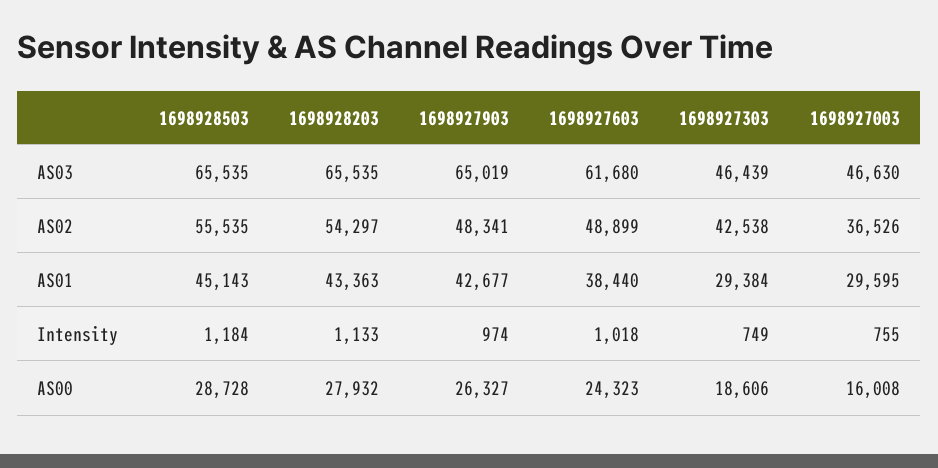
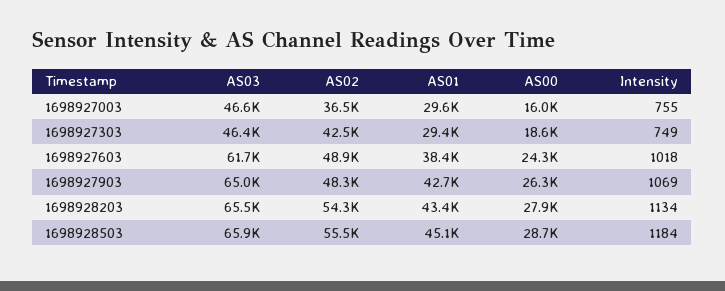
1698928503, AS03: 65535 -> 65900
1698928203, Intensity: 1133 -> 1134
1698927903, Intensity: 974 -> 1069

